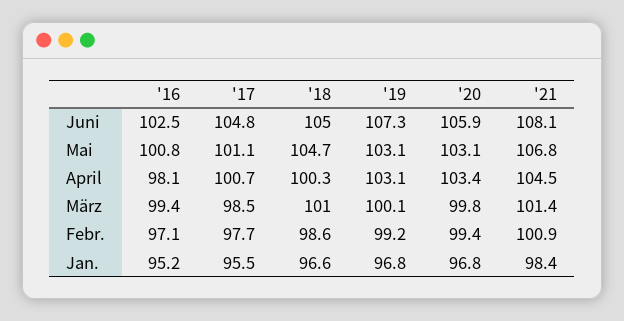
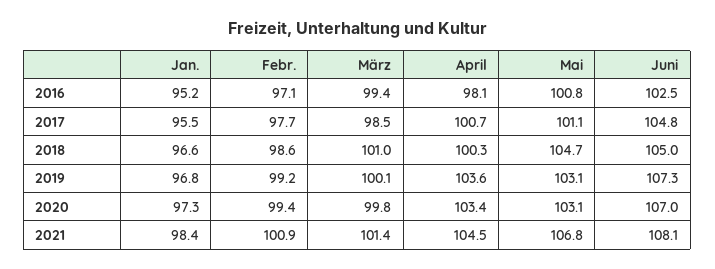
'20, Juni: 105.9 -> 107
'19, April: 103.1 -> 103.6
'20, Jan.: 96.8 -> 97.3

